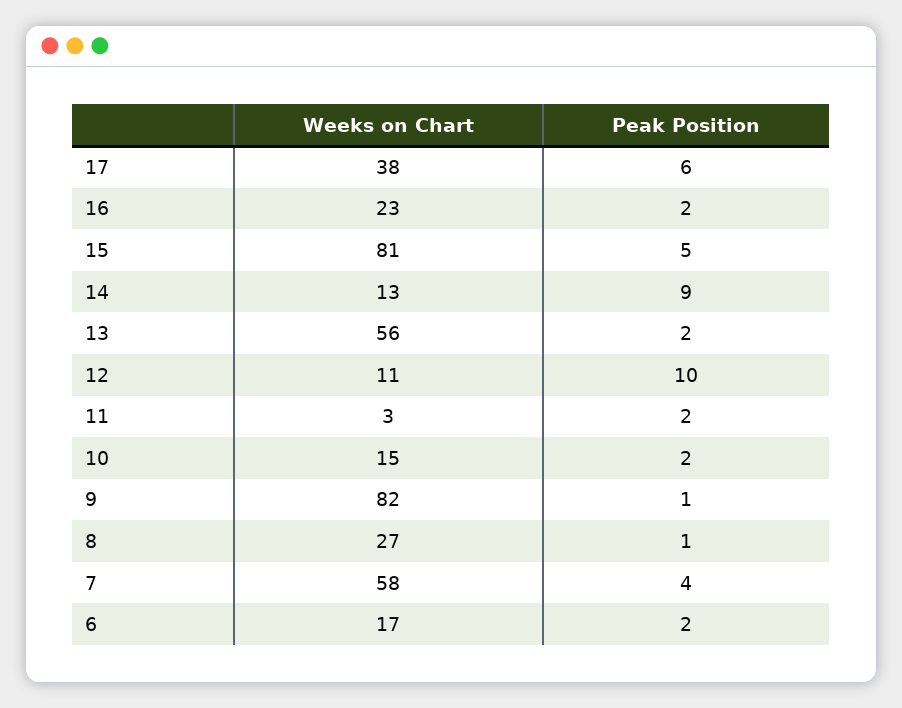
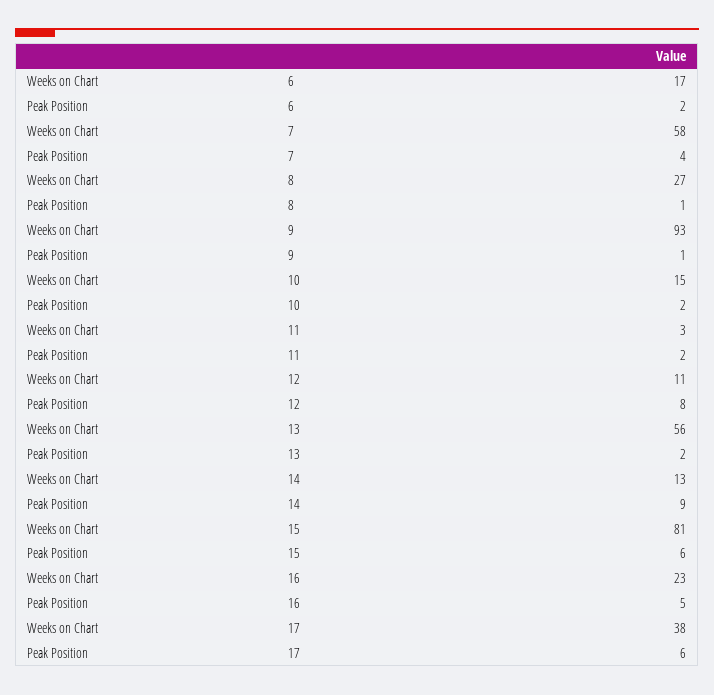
Peak Position, 16: 2 -> 5
Peak Position, 15: 5 -> 6
Peak Position, 12: 10 -> 8
Weeks on Chart, 9: 82 -> 93

